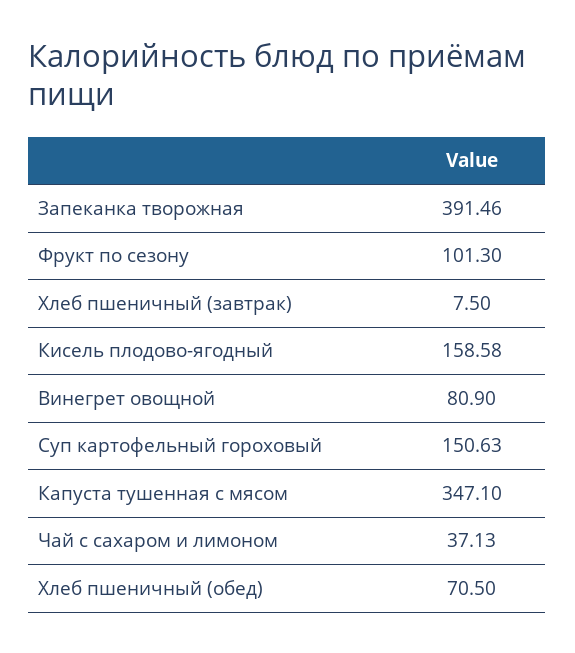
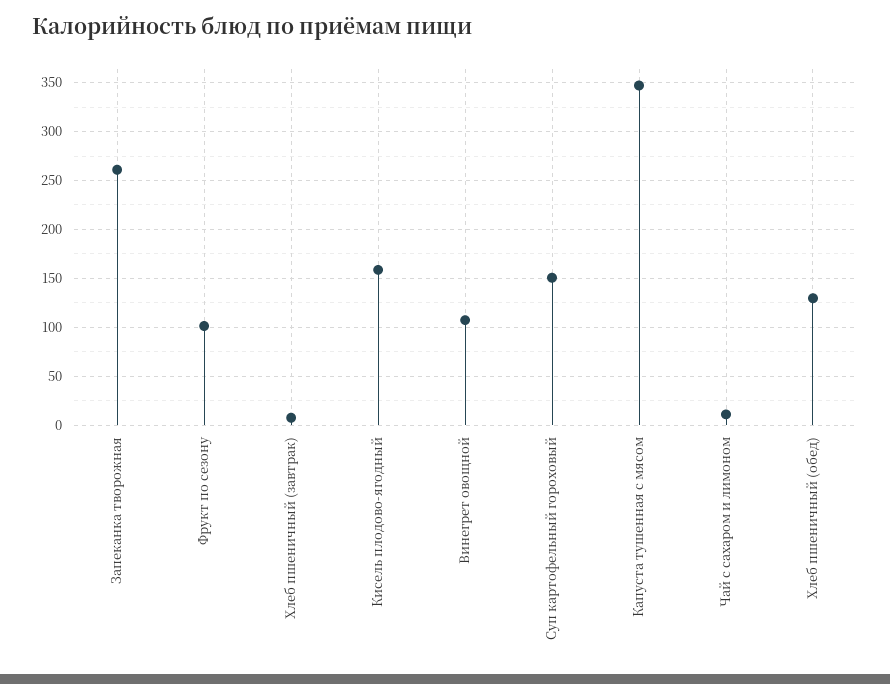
Запеканка творожная: 391.46 -> 260
Винегрет овощной: 80.9 -> 110
Чай с сахаром и лимоном: 37.13 -> 10
Хлеб пшеничный (обед): 70.5 -> 130

